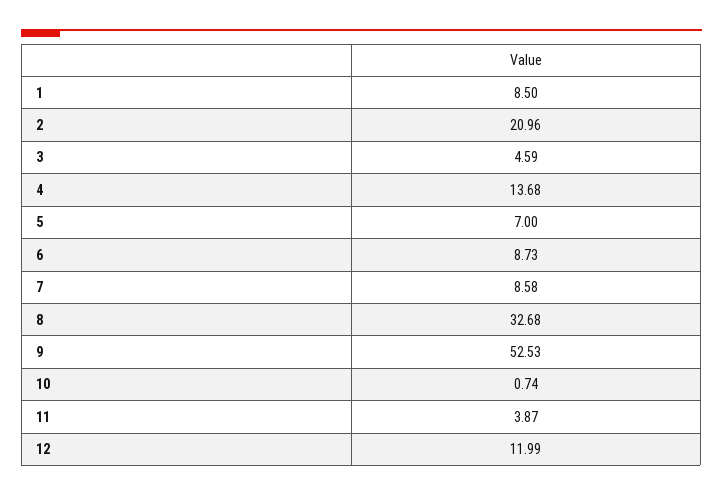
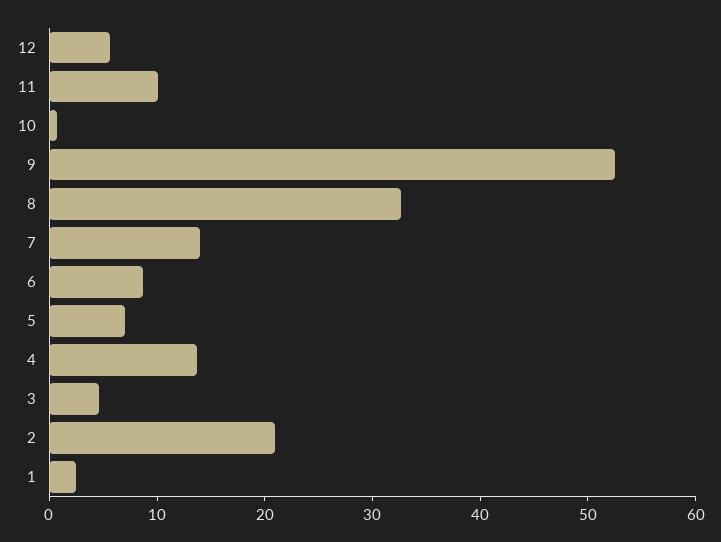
1: 8.5 -> 2
7: 8.58 -> 14
11: 3.87 -> 10
12: 11.99 -> 6

